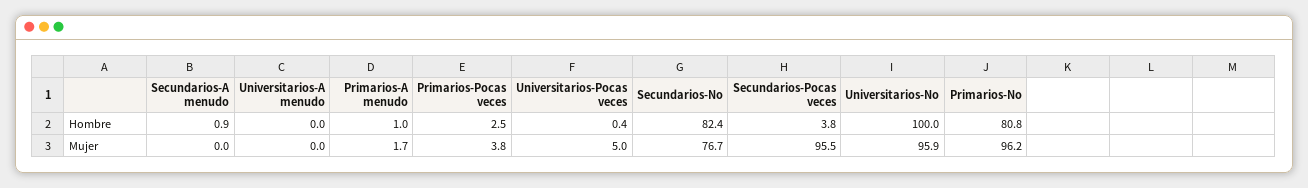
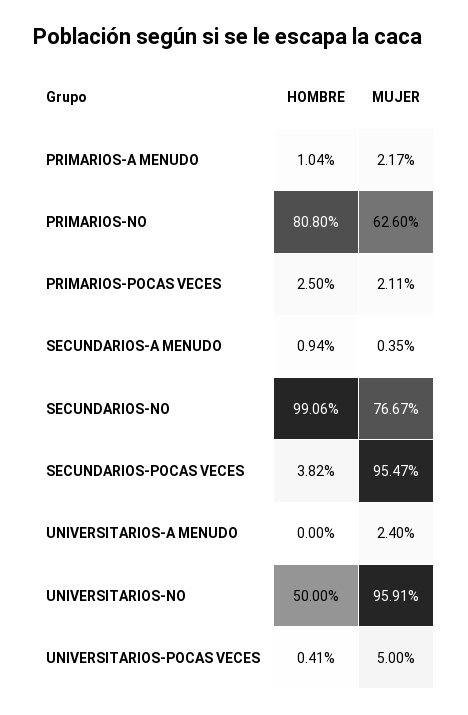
Secundarios-No, Hombre: 82.4 -> 99.06
Universitarios-No, Hombre: 100 -> 50
Secundarios-A menudo, Mujer: 0 -> 0.35
Universitarios-A menudo, Mujer: 0 -> 2.4
Primarios-A menudo, Mujer: 1.7 -> 2.17
Primarios-Pocas veces, Mujer: 3.8 -> 2.11
Primarios-No, Mujer: 96.2 -> 62.6

